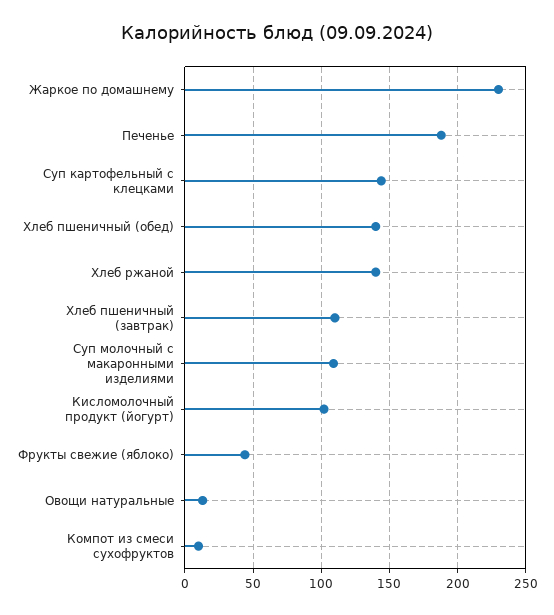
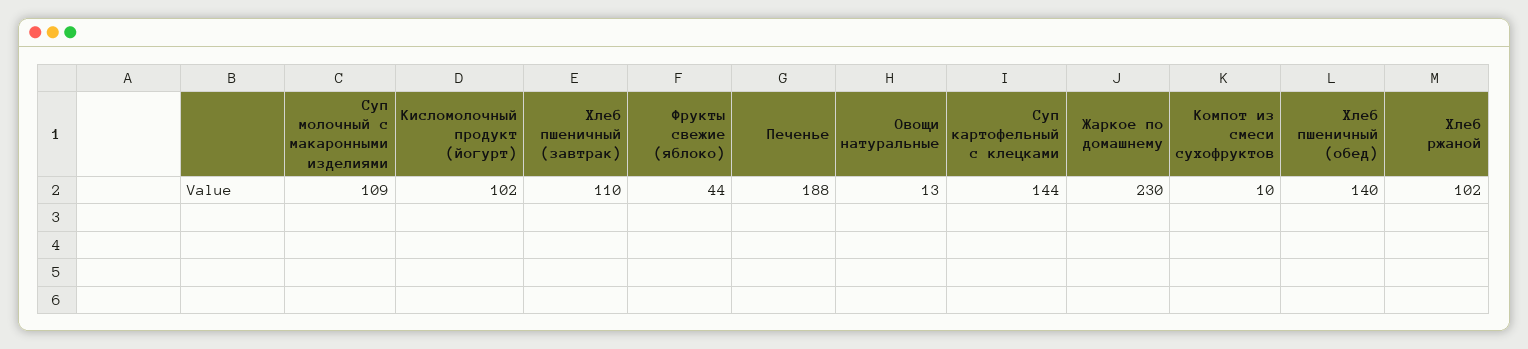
Хлеб ржаной: 140 -> 102

